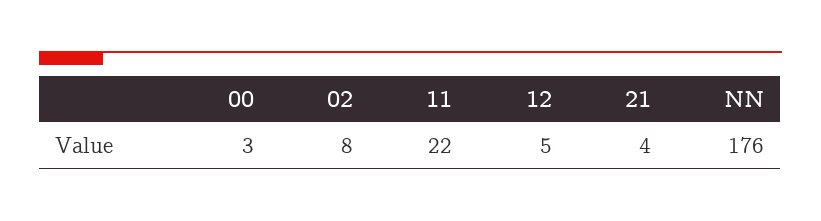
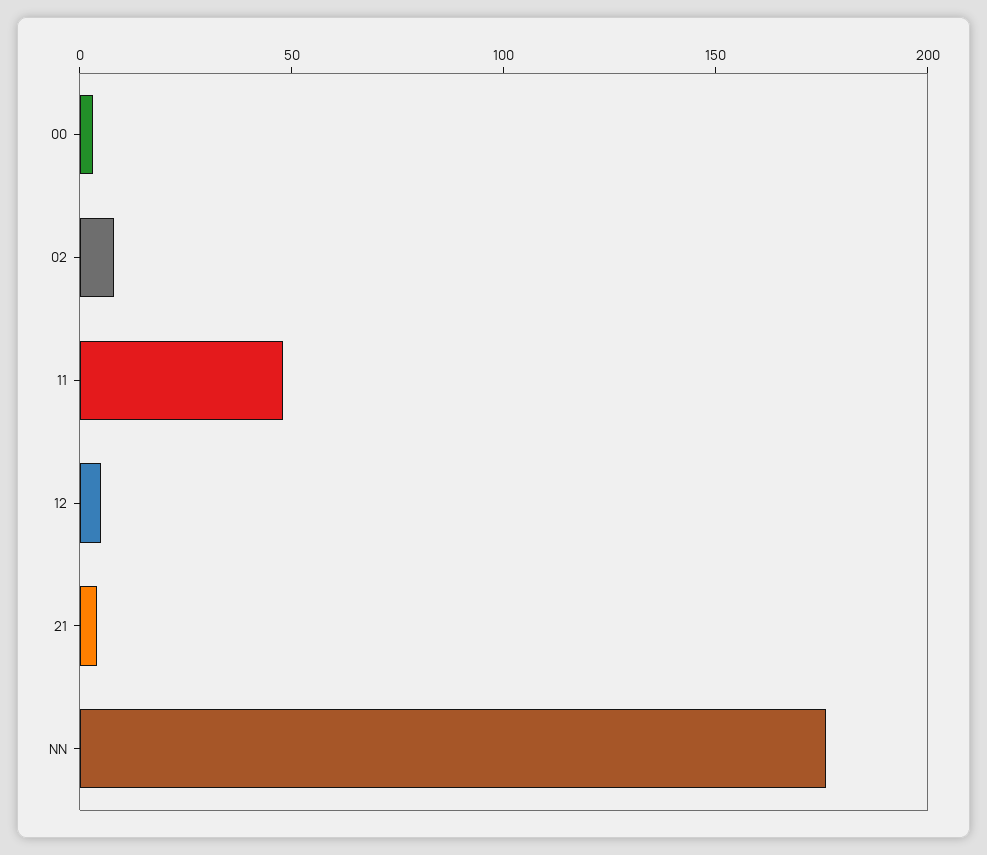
11: 22 -> 50

